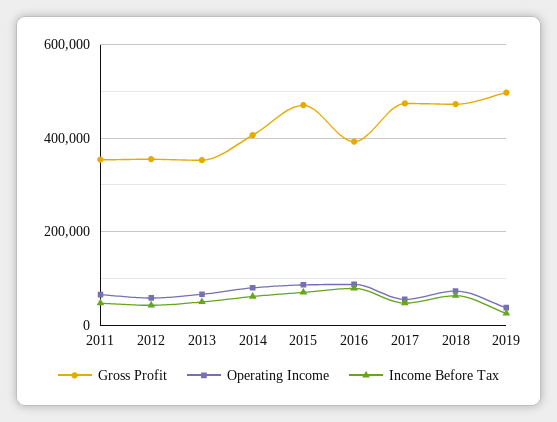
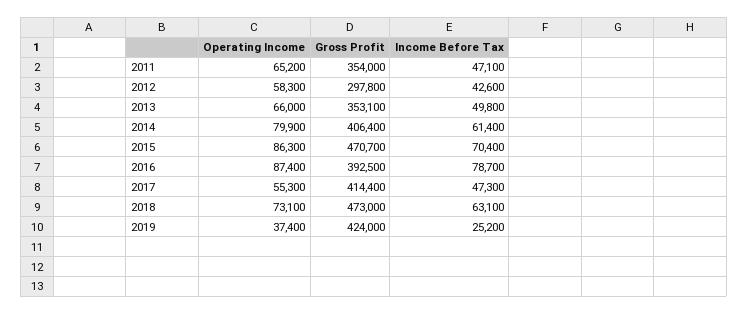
Gross Profit, 2012: 360000 -> 297800
Gross Profit, 2017: 480000 -> 414400
Gross Profit, 2019: 500000 -> 424000

